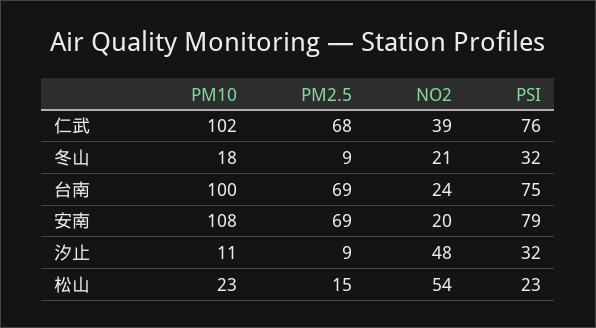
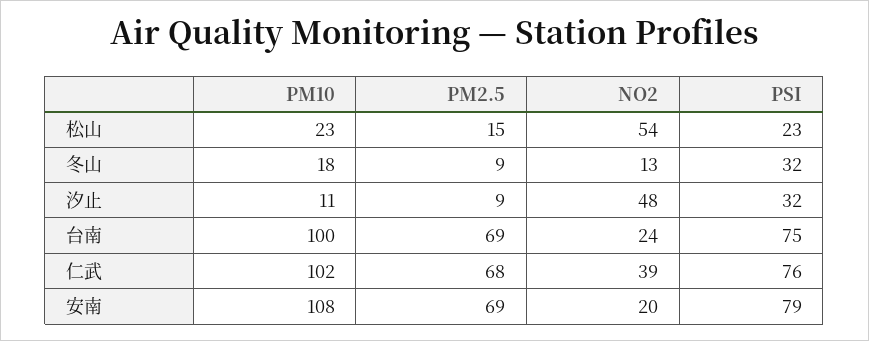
NO2, 冬山: 21 -> 13

